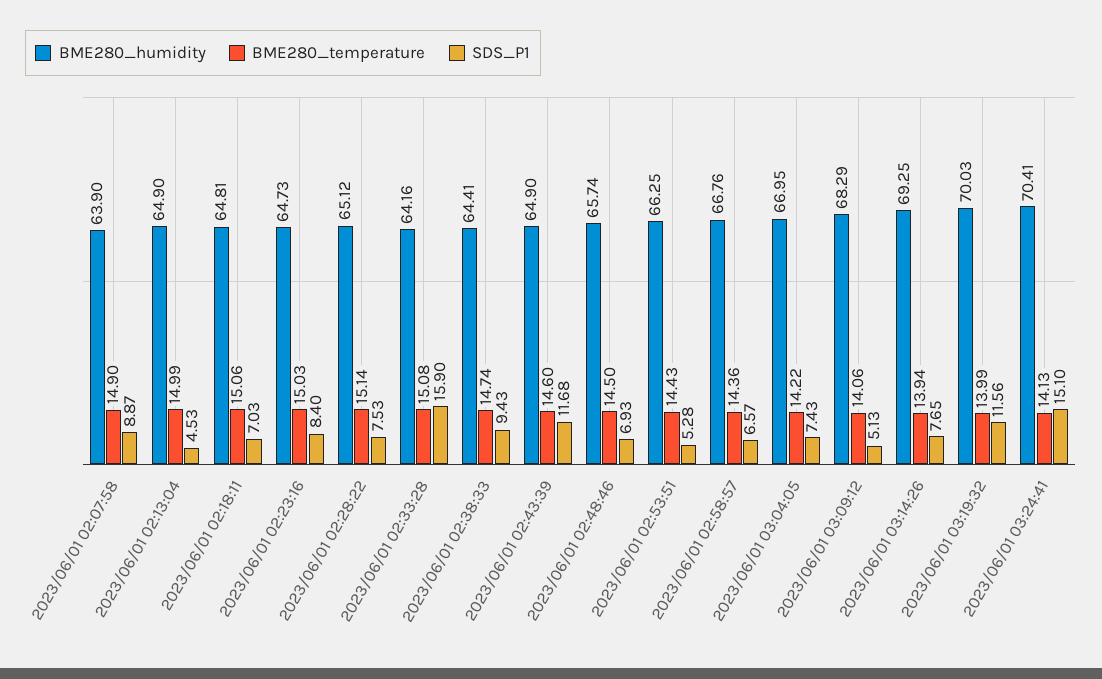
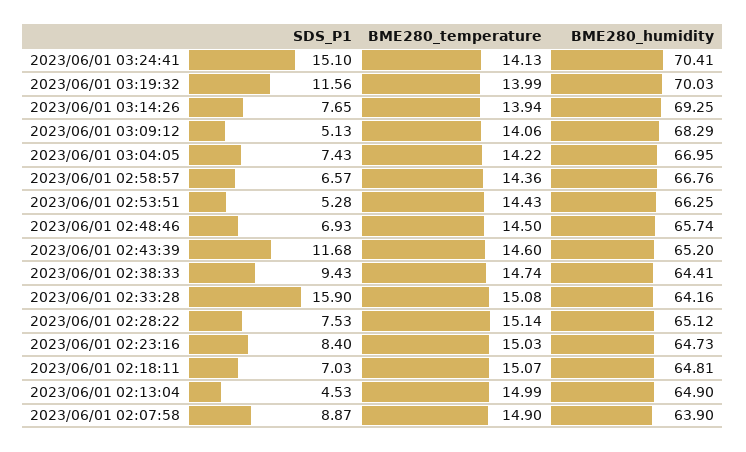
BME280_temperature, 2023/06/01 02:18:11: 15.06 -> 15.07
BME280_humidity, 2023/06/01 02:43:39: 64.9 -> 65.2

